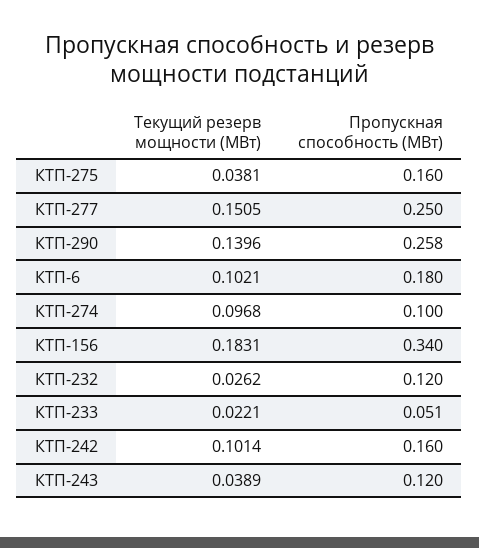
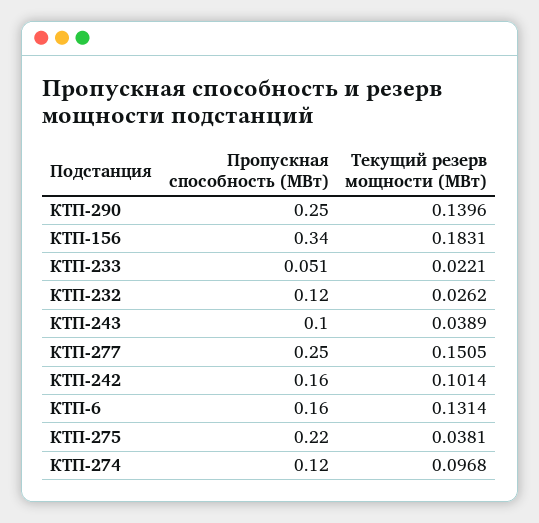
Пропускная способность (МВт), КТП-275: 0.16 -> 0.22
Пропускная способность (МВт), КТП-290: 0.258 -> 0.25
Текущий резерв мощности (МВт), КТП-6: 0.1021 -> 0.1314
Пропускная способность (МВт), КТП-6: 0.18 -> 0.16
Пропускная способность (МВт), КТП-274: 0.1 -> 0.12
Пропускная способность (МВт), КТП-243: 0.12 -> 0.1

